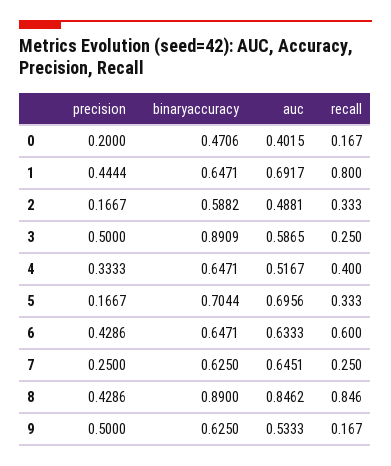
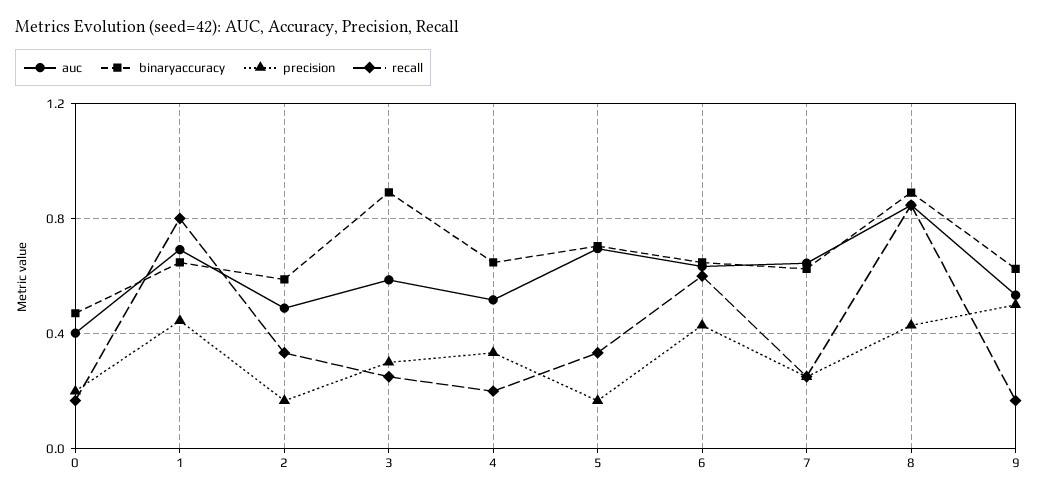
precision, 3: 0.5 -> 0.3
recall, 4: 0.4 -> 0.2

